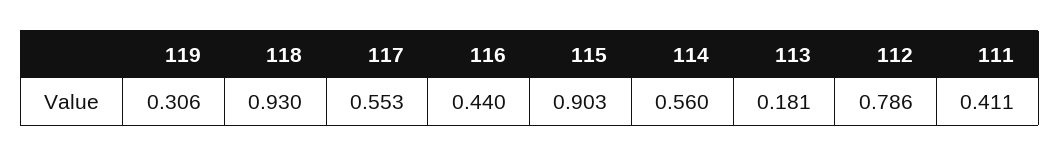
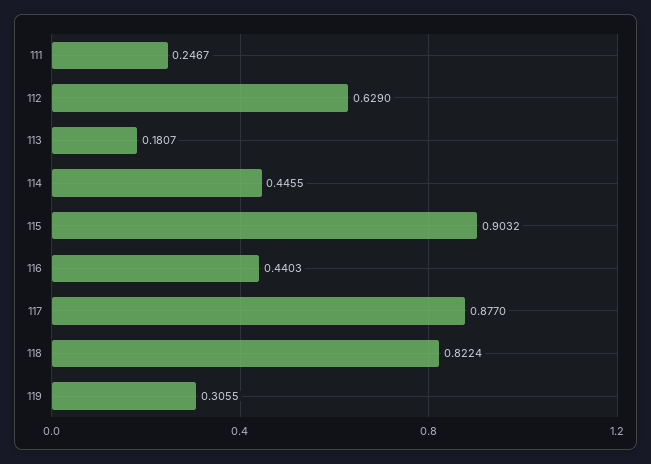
118: 0.93 -> 0.8224
117: 0.553 -> 0.877
114: 0.56 -> 0.4455
112: 0.786 -> 0.629
111: 0.411 -> 0.2467

